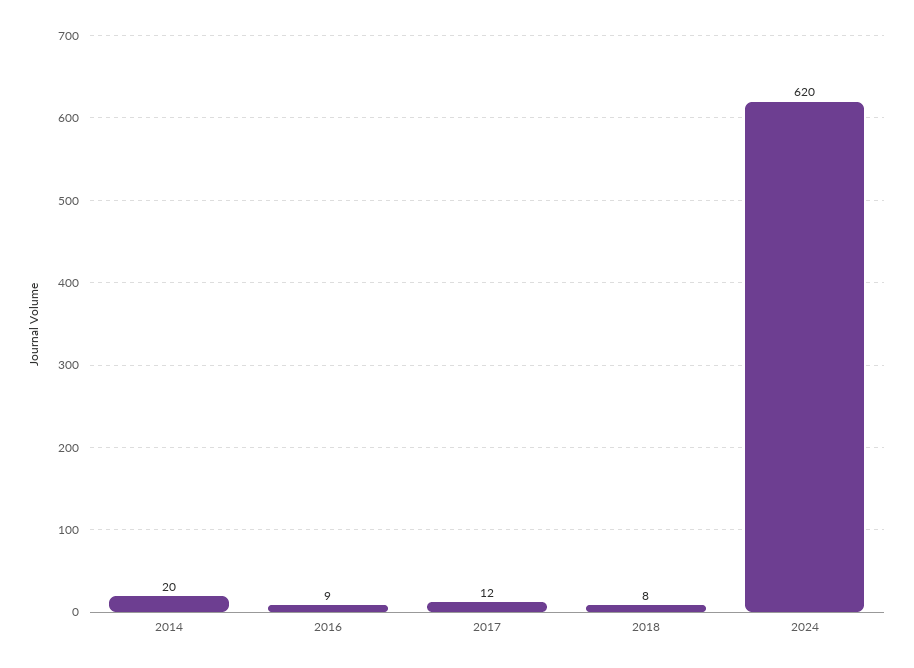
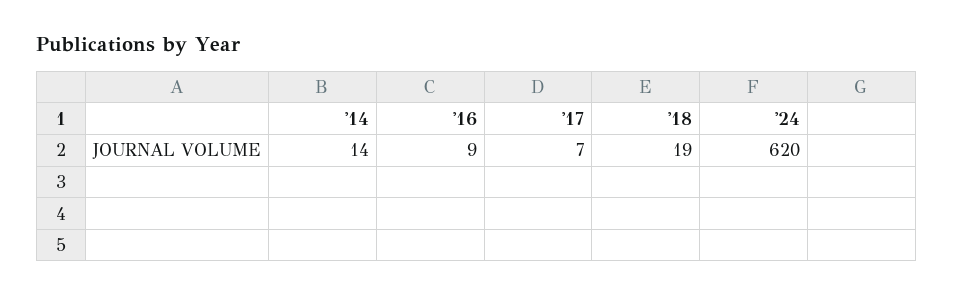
2014: 20 -> 14
2017: 12 -> 7
2018: 8 -> 19

